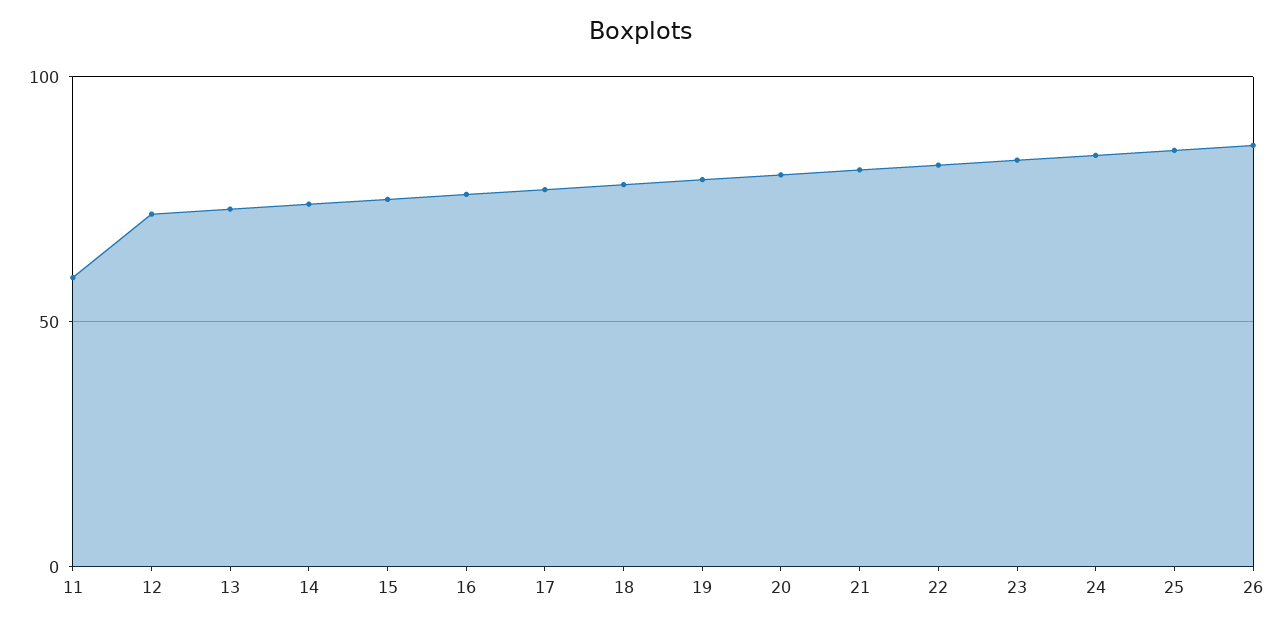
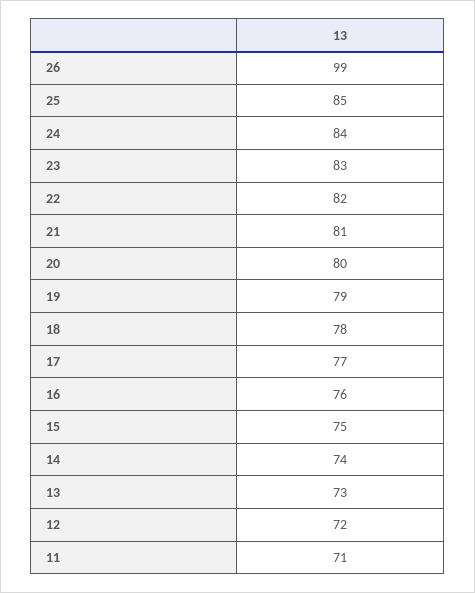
11: 60 -> 71
26: 85 -> 99

